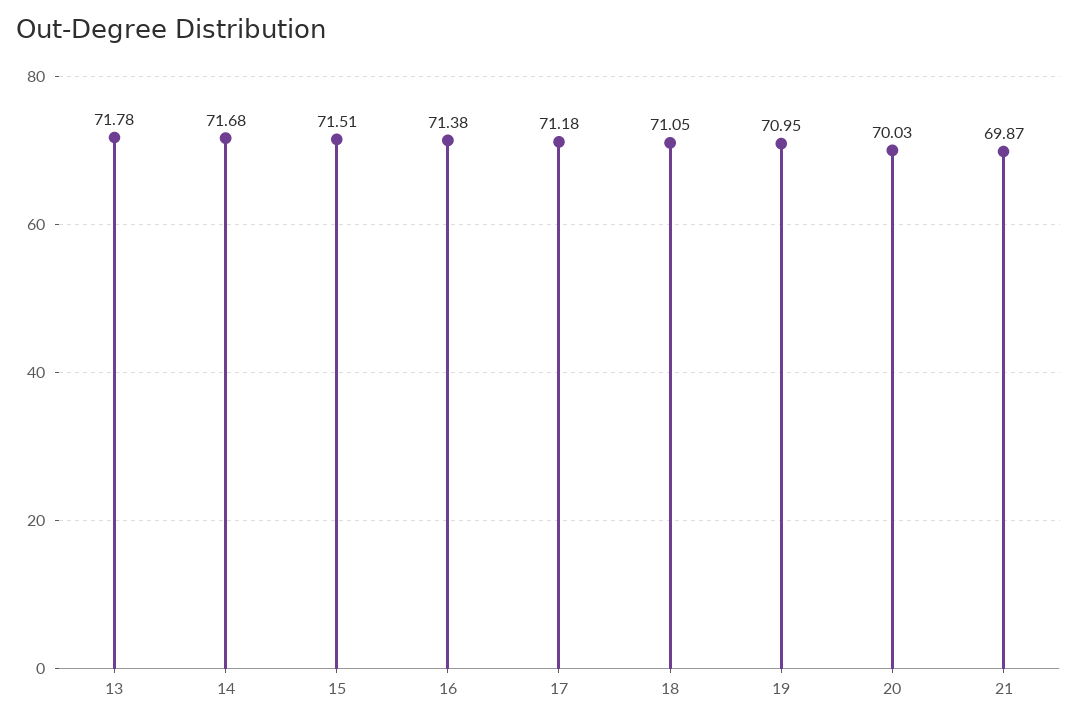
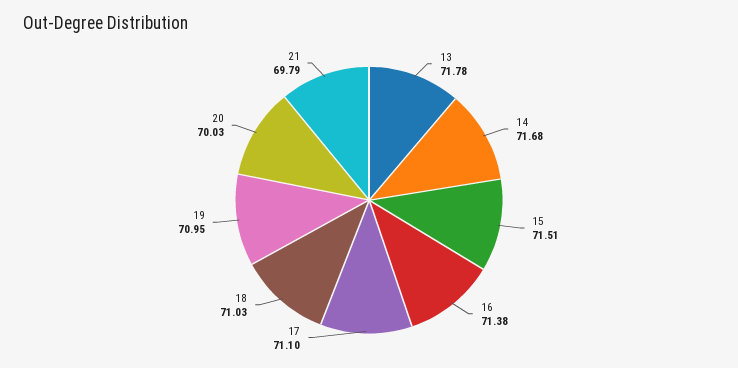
17: 71.18 -> 71.1
18: 71.05 -> 71.03
21: 69.87 -> 69.79

